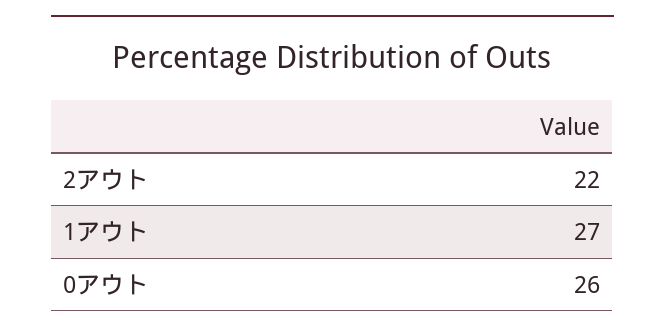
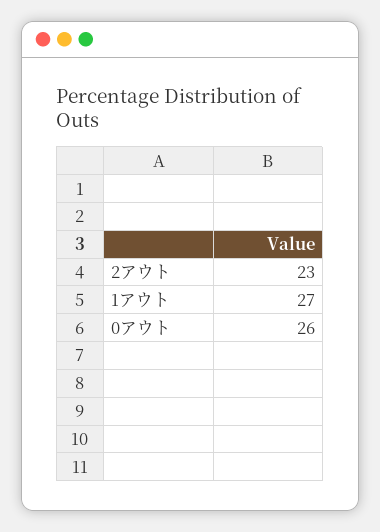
2アウト: 22 -> 23

